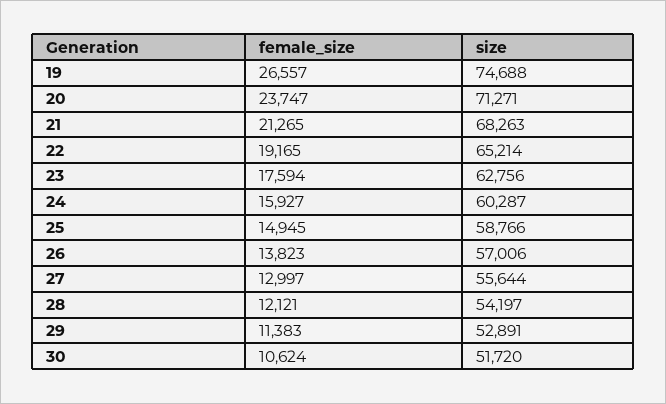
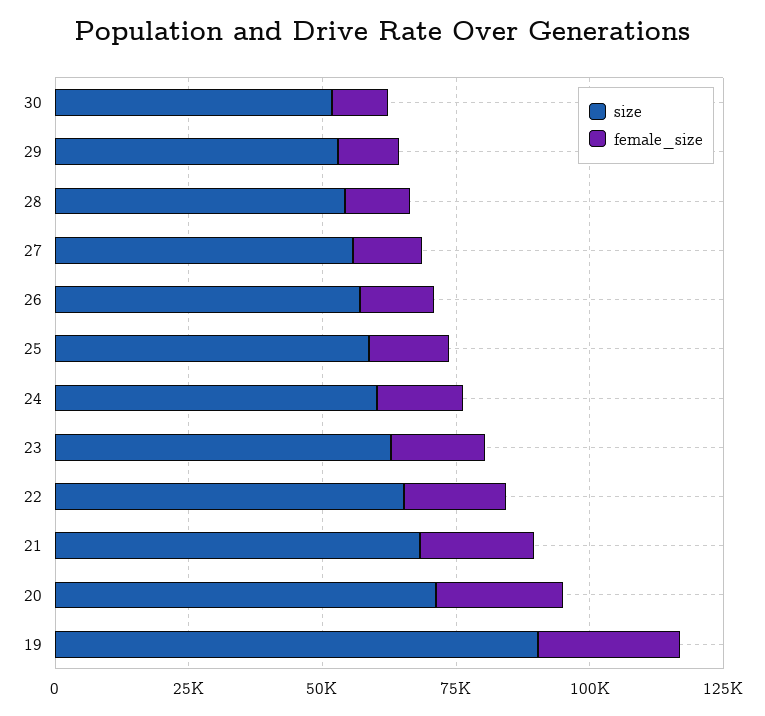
size, 19: 74688 -> 90000

